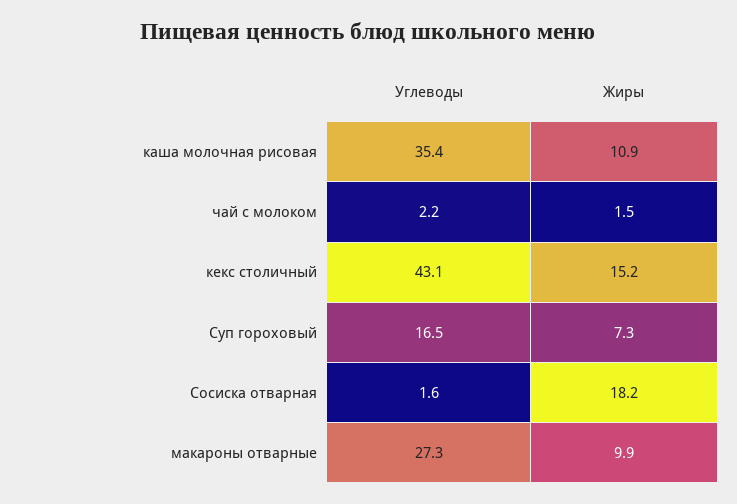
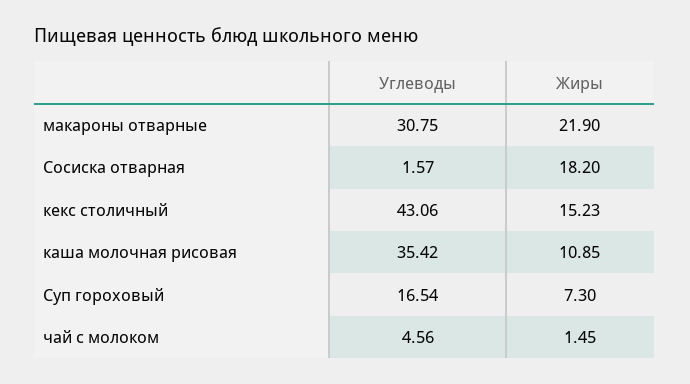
Углеводы, чай с молоком: 2.2 -> 4.56
Углеводы, макароны отварные: 27.3 -> 30.75
Жиры, макароны отварные: 9.9 -> 21.9

